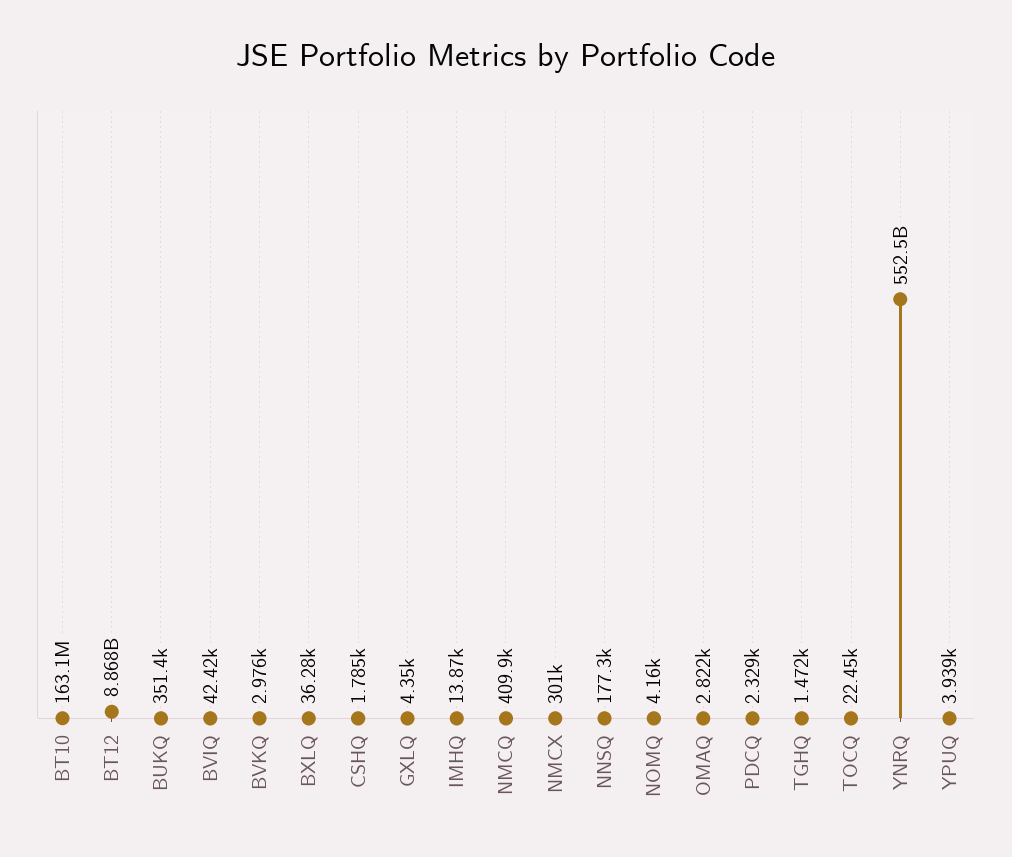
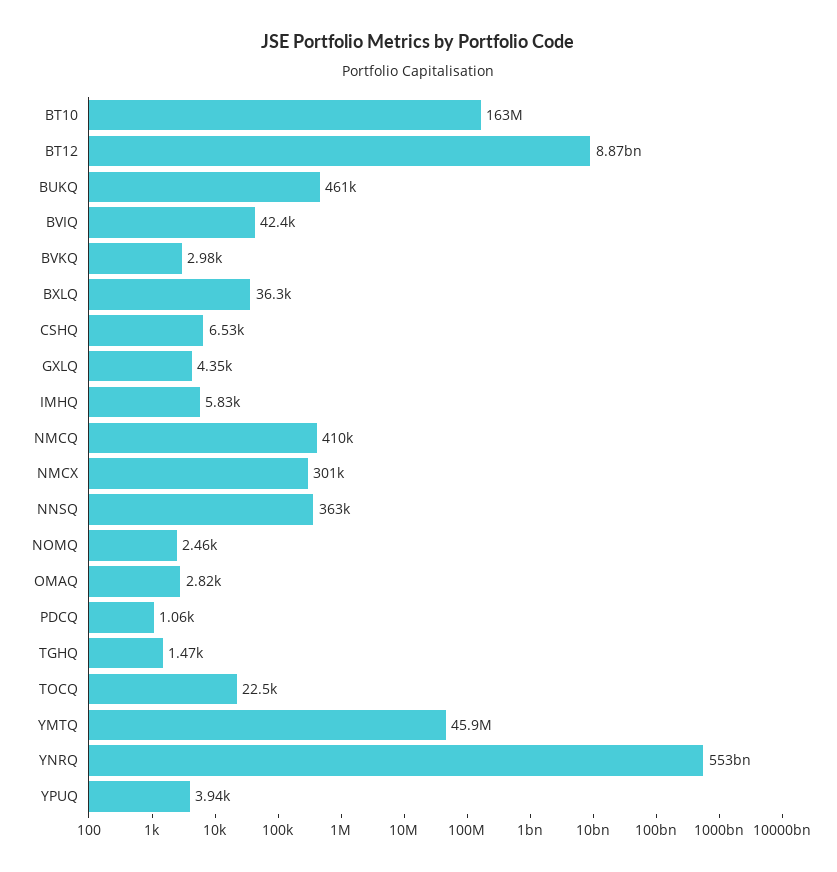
BUKQ: 351400 -> 461000
CSHQ: 1785 -> 6530
IMHQ: 13870 -> 5830
NNSQ: 177300 -> 363000
NOMQ: 4160 -> 2460
PDCQ: 2329 -> 1060
YMTQ: none -> 45900000

